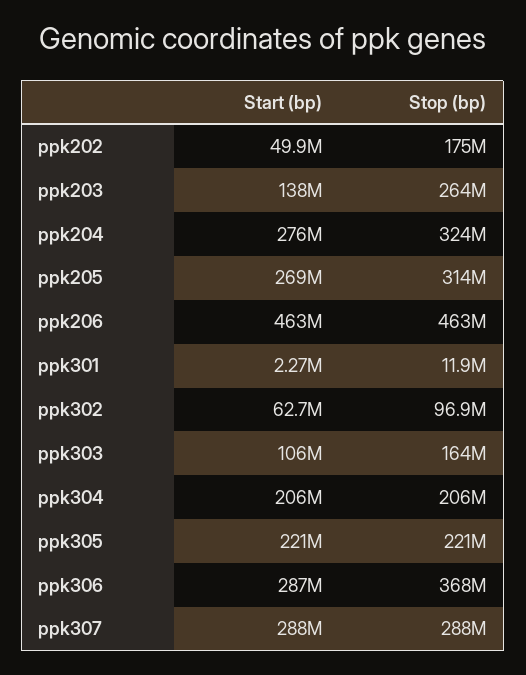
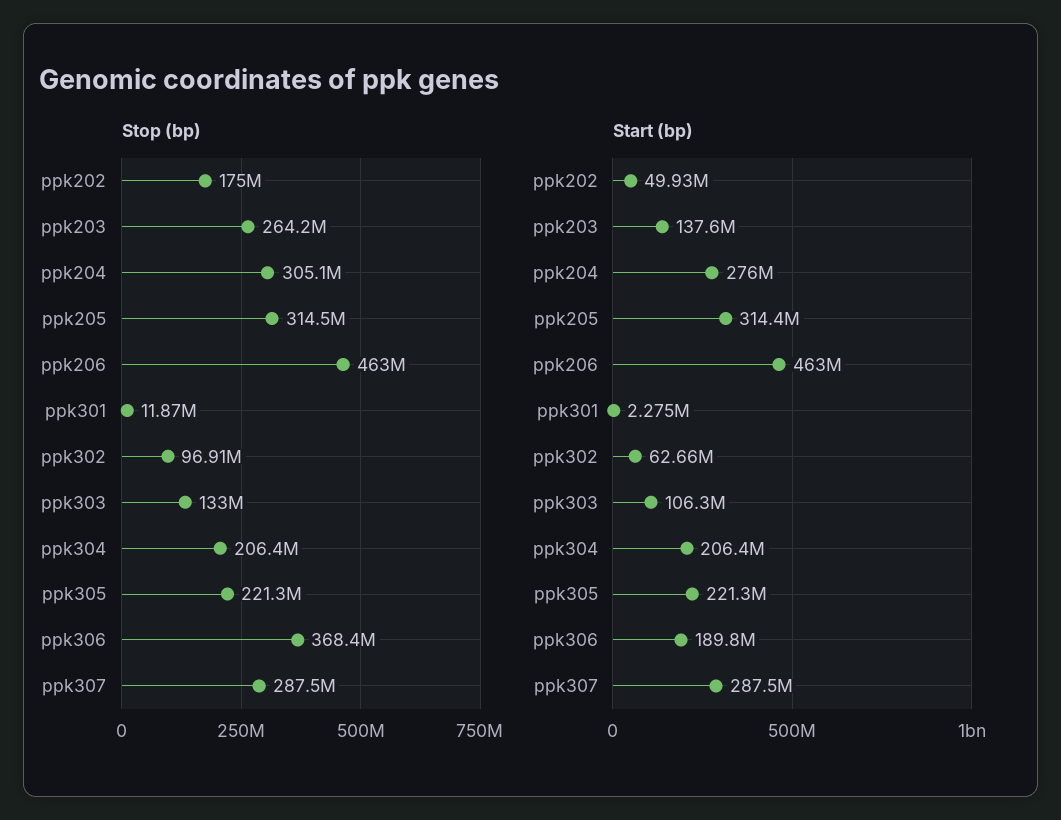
Stop (bp), ppk204: 324000000 -> 305100000
Start (bp), ppk205: 269000000 -> 314400000
Stop (bp), ppk303: 164000000 -> 133000000
Start (bp), ppk306: 287000000 -> 189800000

